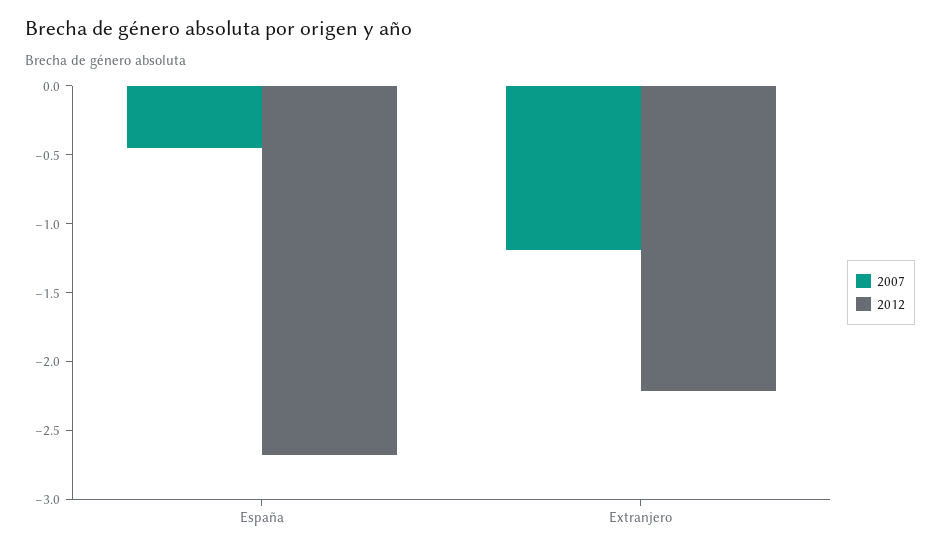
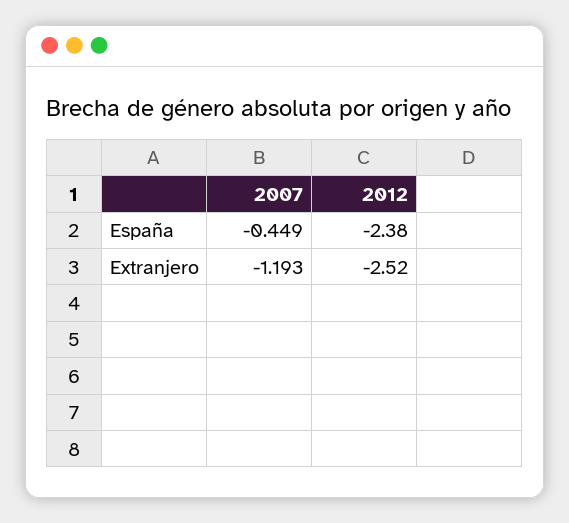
2012, España: -2.7 -> -2.38
2012, Extranjero: -2.2 -> -2.52

